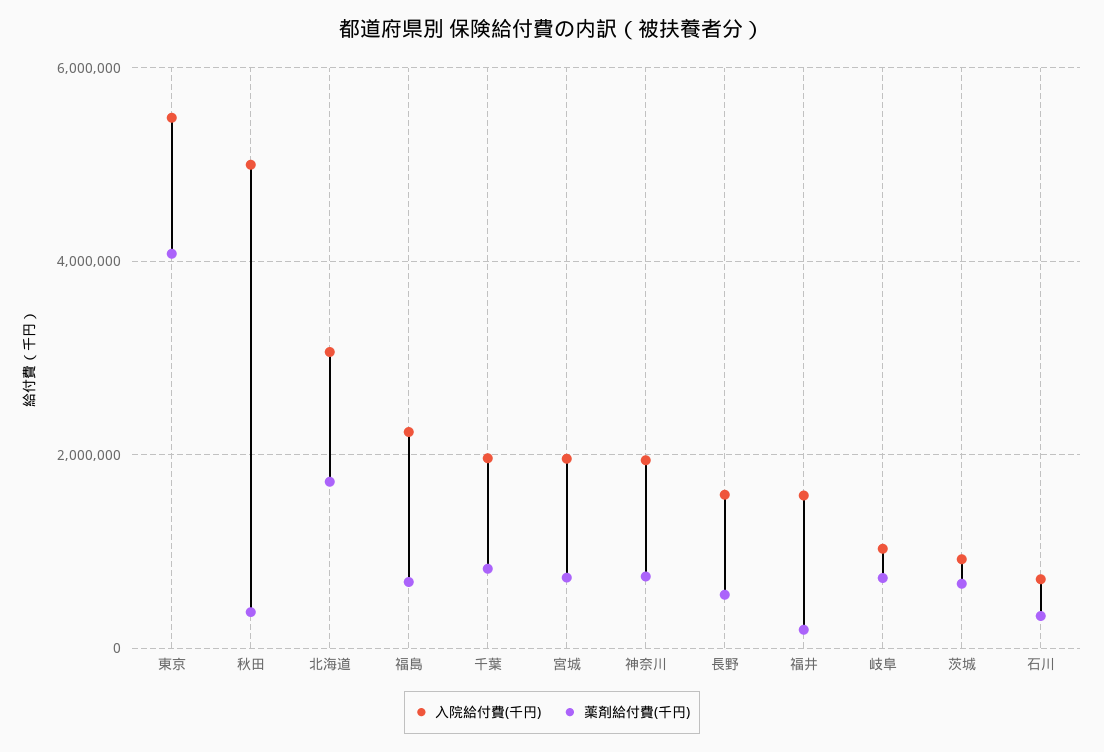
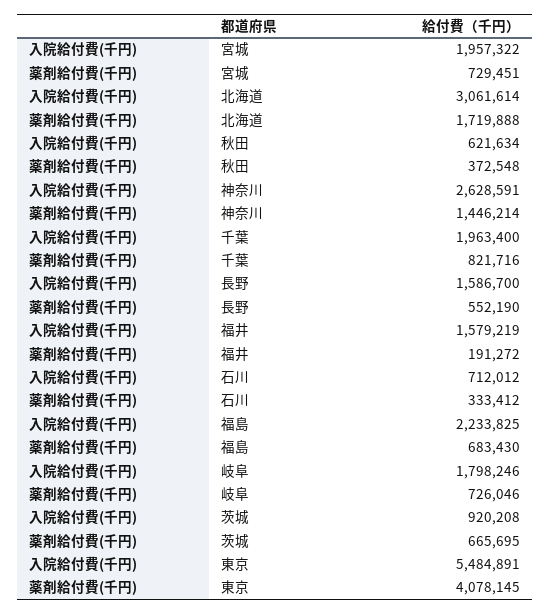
入院給付費(千円), 秋田: 5000000 -> 621634
入院給付費(千円), 神奈川: 2000000 -> 2628591
薬剤給付費(千円), 神奈川: 800000 -> 1446214
入院給付費(千円), 岐阜: 1000000 -> 1798246

